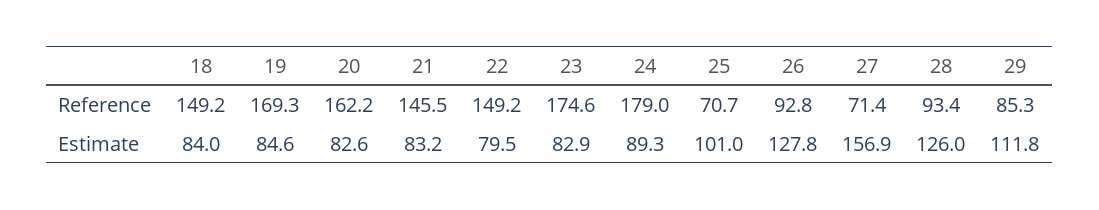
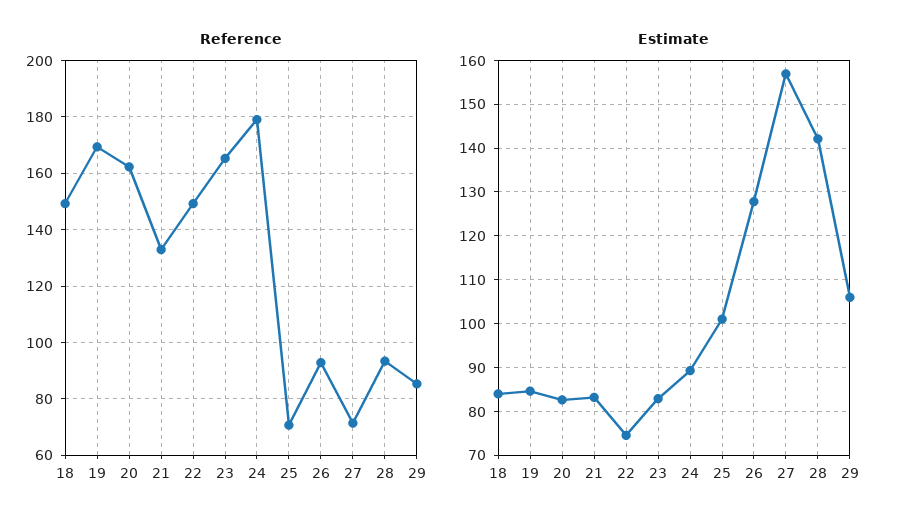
Reference, 21: 145.5 -> 132.5
Reference, 23: 174.6 -> 165
Estimate, 22: 79.5 -> 74
Estimate, 28: 126 -> 142
Estimate, 29: 111.8 -> 106

